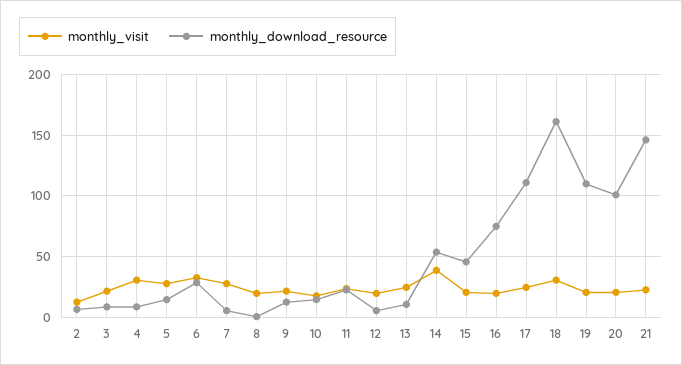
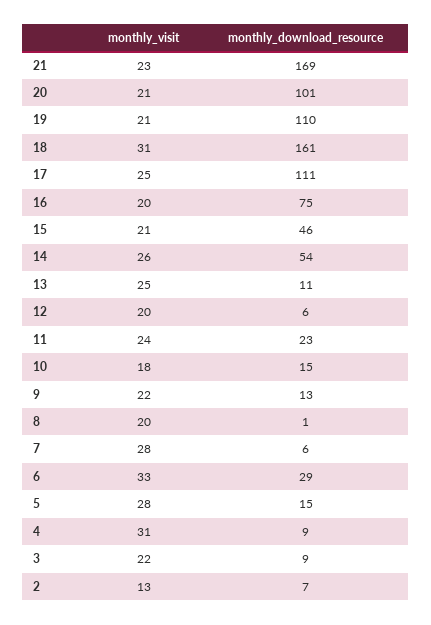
monthly_visit, 14: 40 -> 26
monthly_download_resource, 21: 145 -> 169

